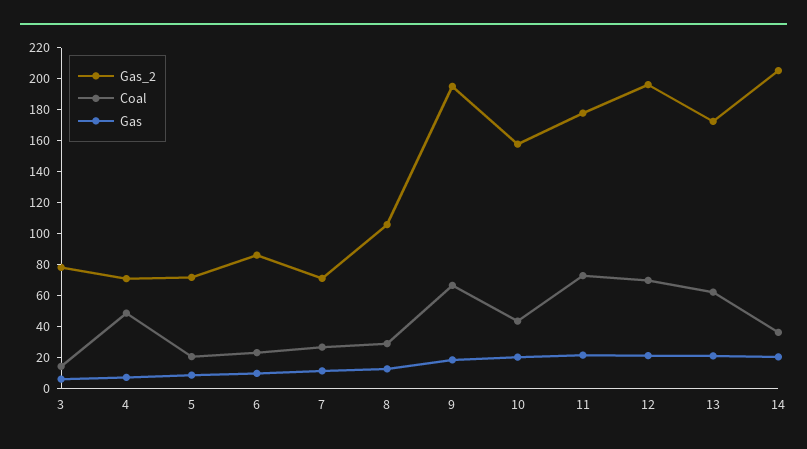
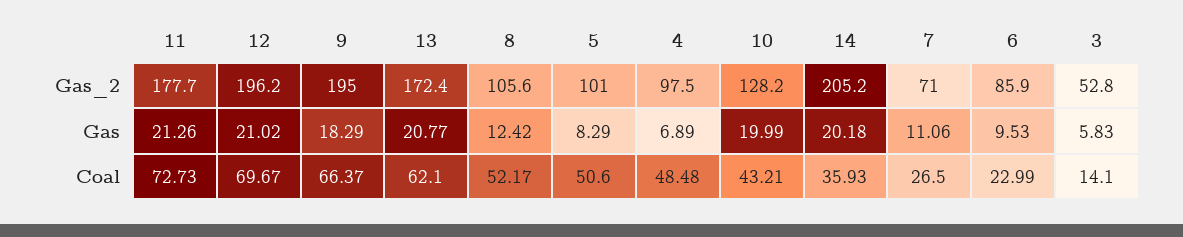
Gas_2, 3: 80 -> 52.8
Gas_2, 4: 70 -> 97.5
Gas_2, 5: 70 -> 101
Coal, 5: 20 -> 50.6
Coal, 8: 30 -> 52.17
Gas_2, 10: 160 -> 128.2

